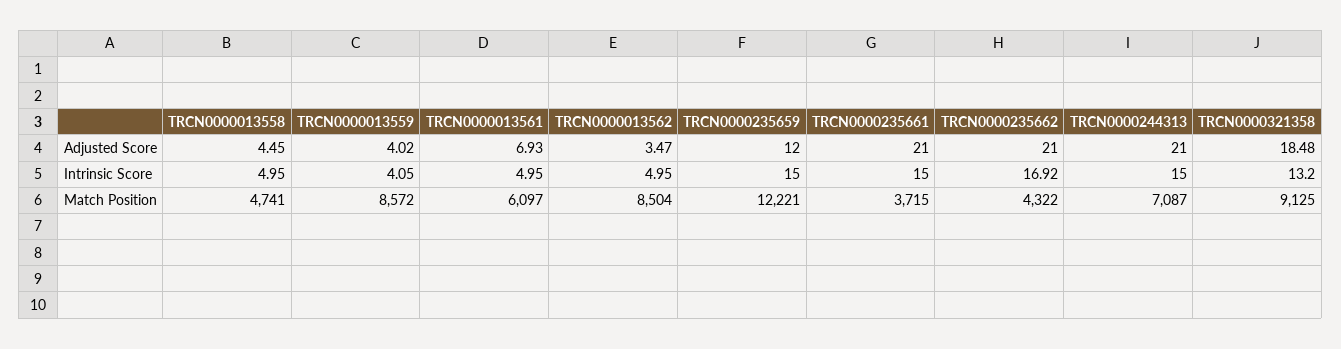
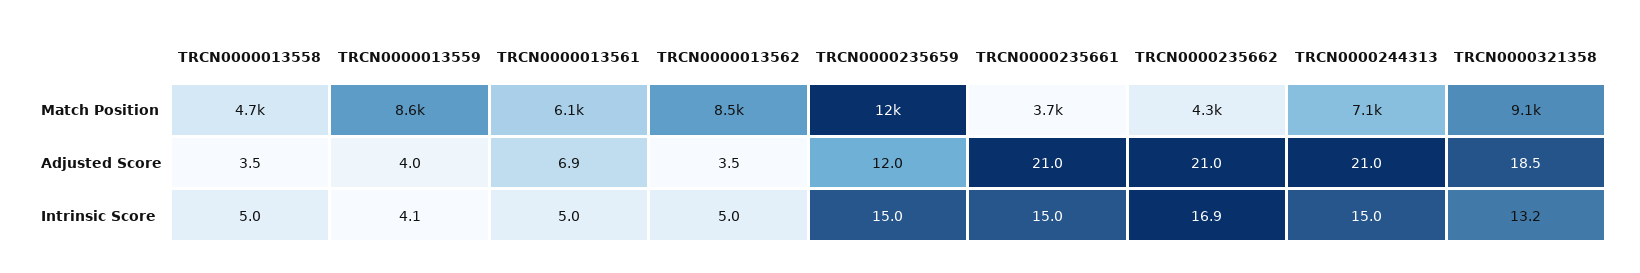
TRCN0000013558, Adjusted Score: 4.45 -> 3.5

